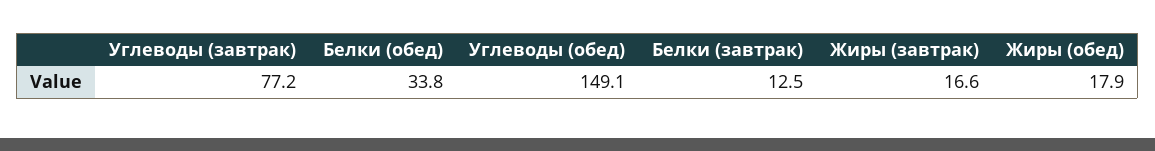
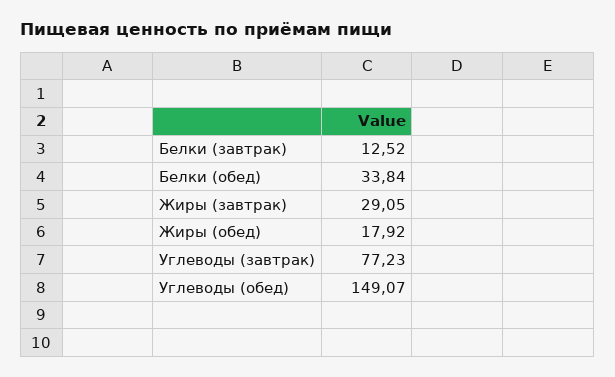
Жиры (завтрак): 16.6 -> 29.05

